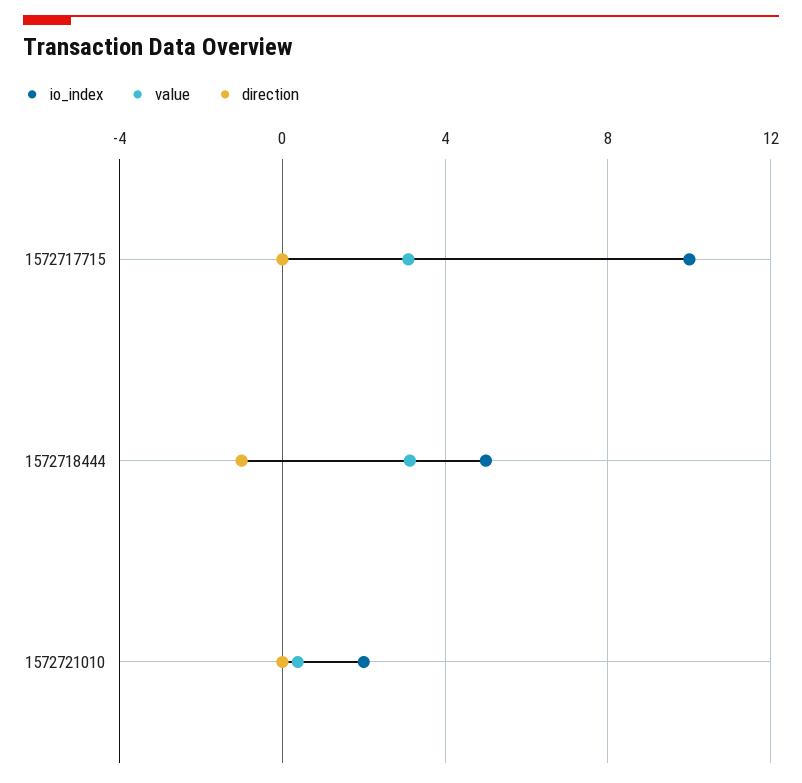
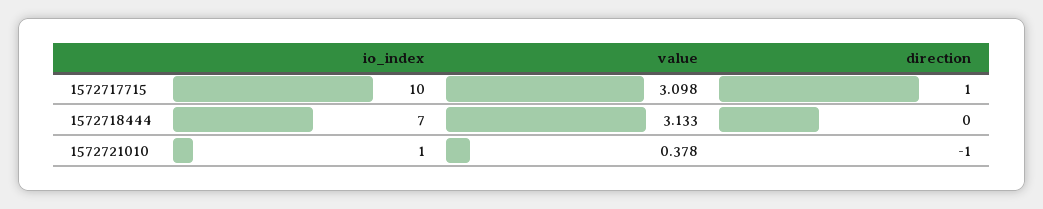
direction, 1572717715: 0 -> 1
io_index, 1572718444: 5 -> 7
direction, 1572718444: -1 -> 0
io_index, 1572721010: 2 -> 1
direction, 1572721010: 0 -> -1

